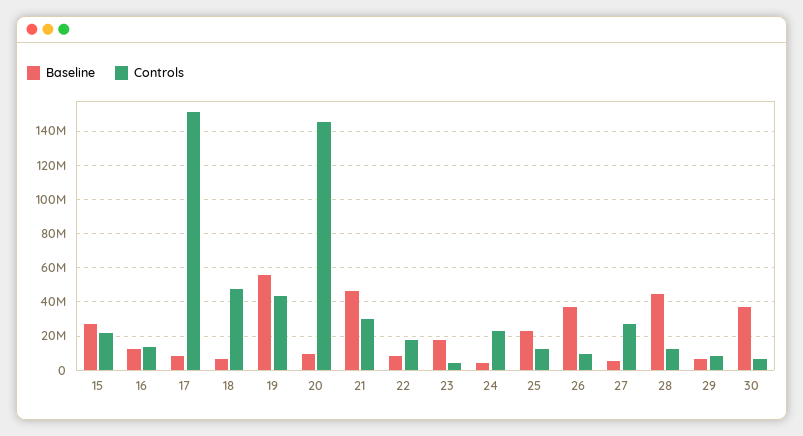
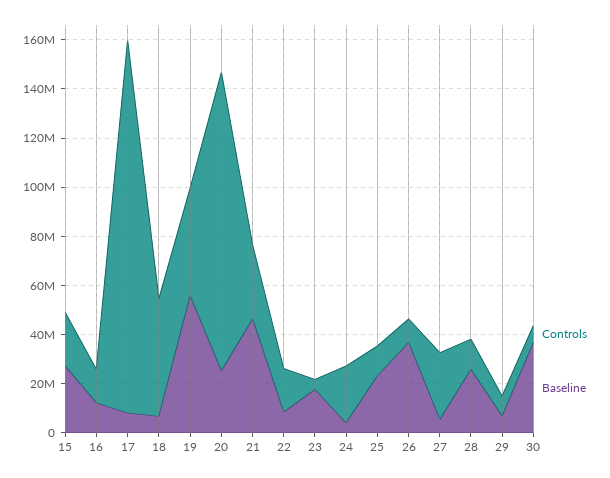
Baseline, 20: 10000000 -> 25000000
Controls, 20: 145000000 -> 120000000
Baseline, 28: 45000000 -> 25000000

